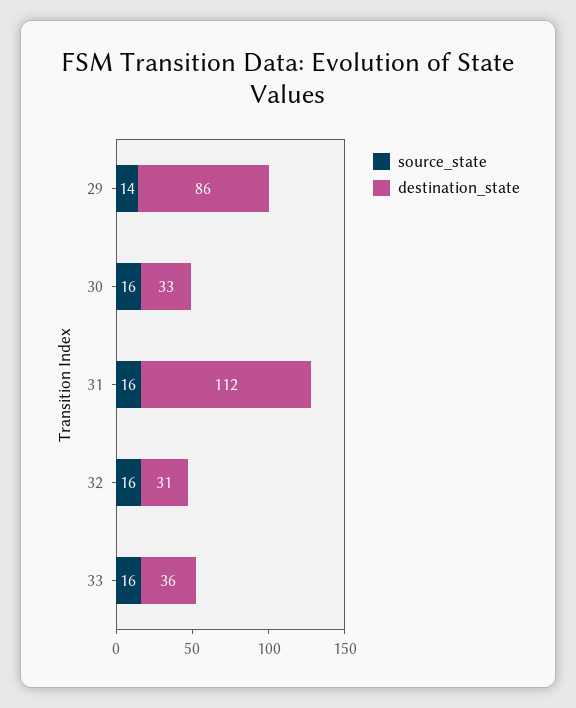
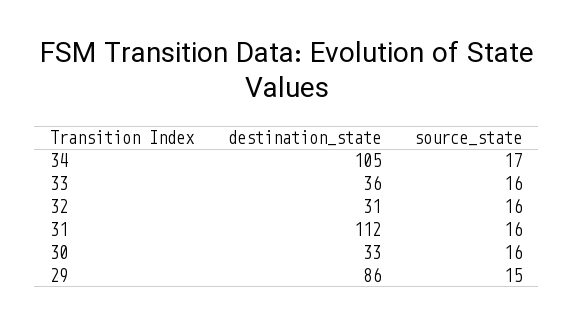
source_state, 29: 14 -> 15
destination_state, 34: none -> 105
source_state, 34: none -> 17

